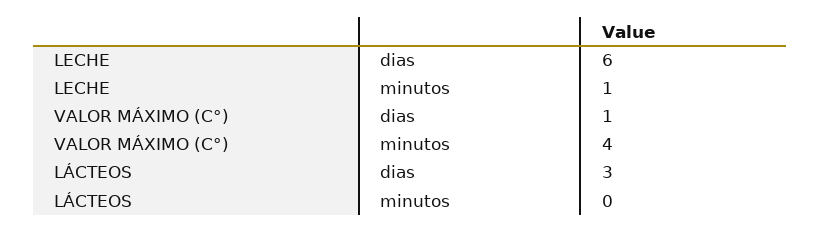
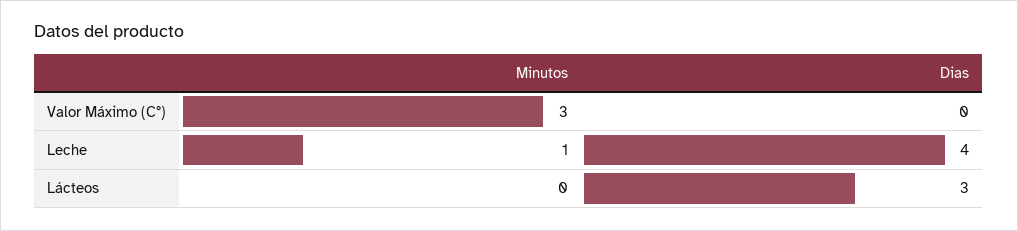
LECHE, dias: 6 -> 4
VALOR MÁXIMO (C°), dias: 1 -> 0
VALOR MÁXIMO (C°), minutos: 4 -> 3

